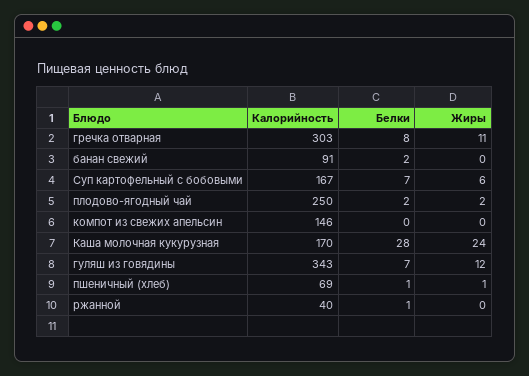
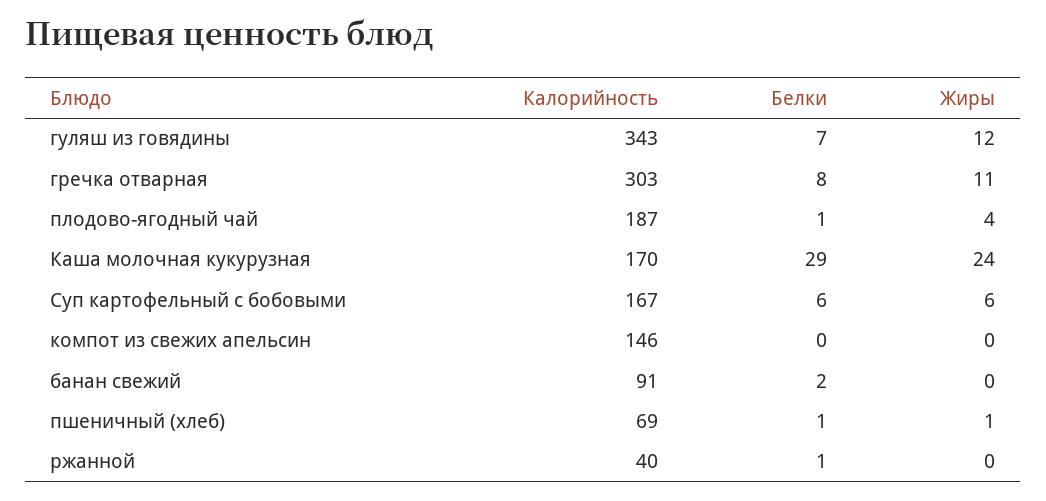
Белки, Суп картофельный с бобовыми: 7 -> 6
Калорийность, плодово-ягодный чай: 250 -> 187
Белки, плодово-ягодный чай: 2 -> 1
Жиры, плодово-ягодный чай: 2 -> 4
Белки, Каша молочная кукурузная: 28 -> 29

